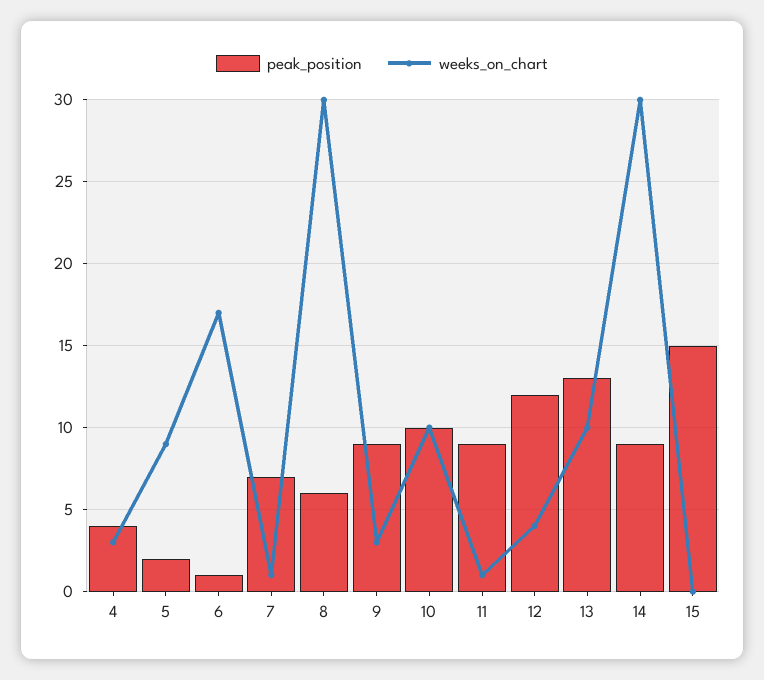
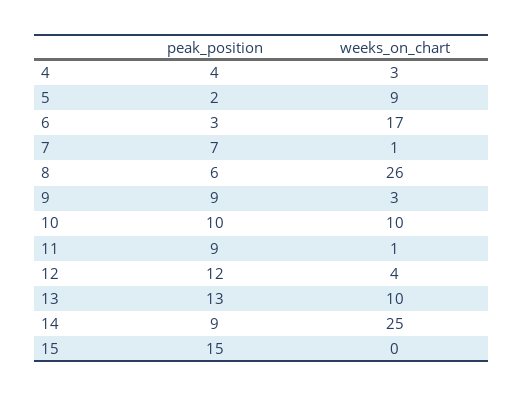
peak_position, 6: 1 -> 3
weeks_on_chart, 8: 30 -> 26
weeks_on_chart, 14: 30 -> 25

